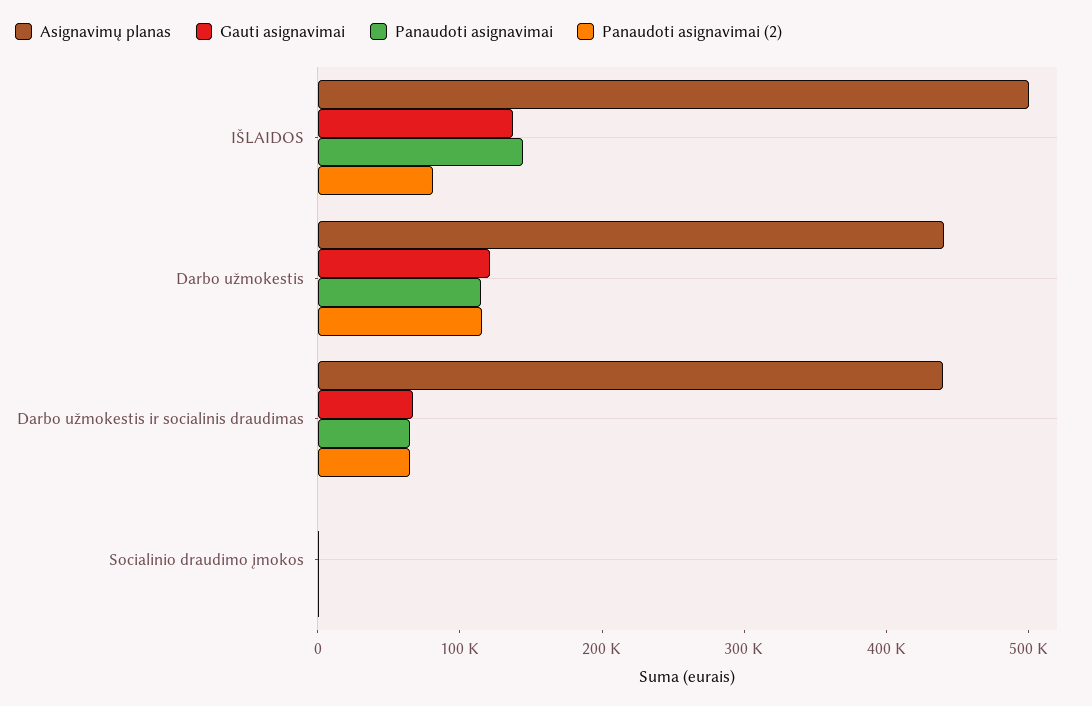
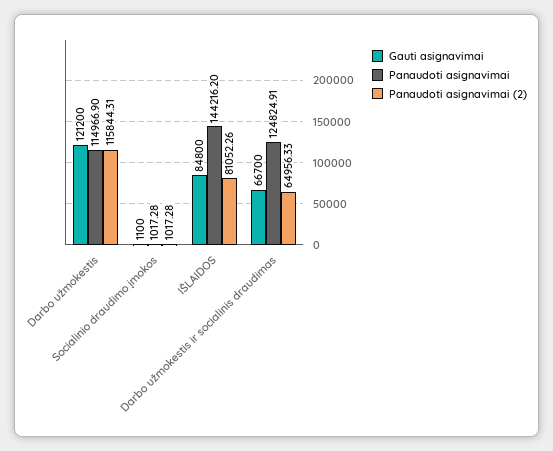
Asignavimų planas, IŠLAIDOS: 500000 -> none
Gauti asignavimai, IŠLAIDOS: 140000 -> 84800
Asignavimų planas, Darbo užmokestis: 440000 -> none
Asignavimų planas, Darbo užmokestis ir socialinis draudimas: 440000 -> none
Panaudoti asignavimai, Darbo užmokestis ir socialinis draudimas: 60000 -> 124824.91
Asignavimų planas, Socialinio draudimo įmokos: 0 -> none

